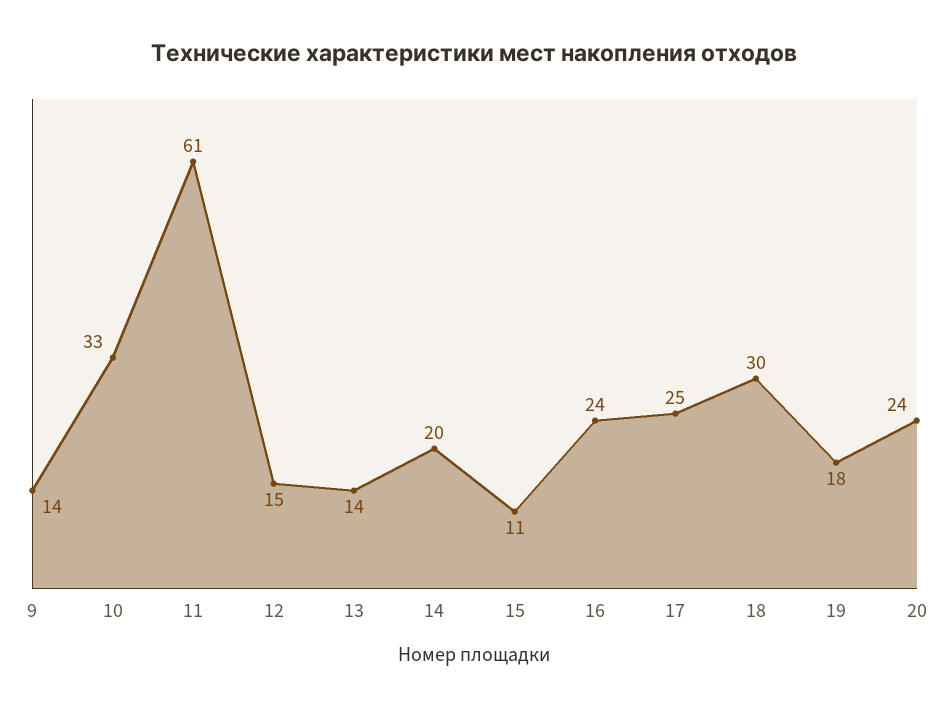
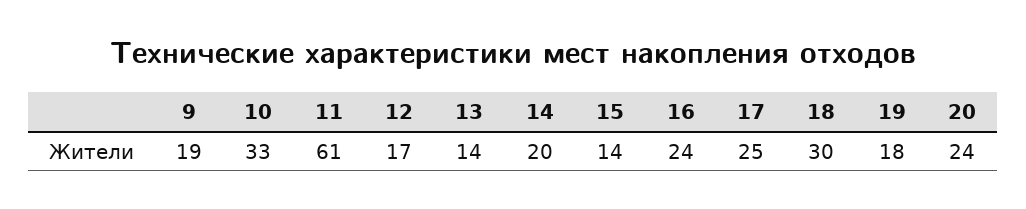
9: 14 -> 19
12: 15 -> 17
15: 11 -> 14

